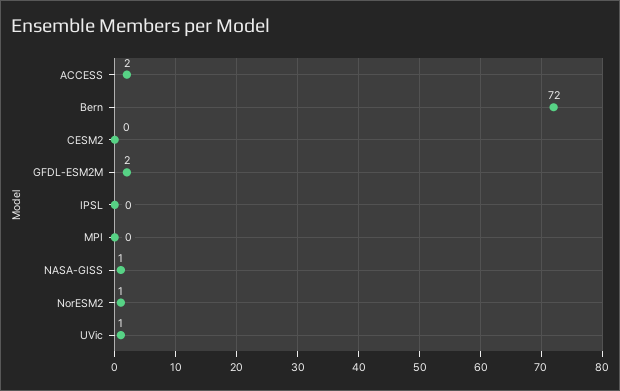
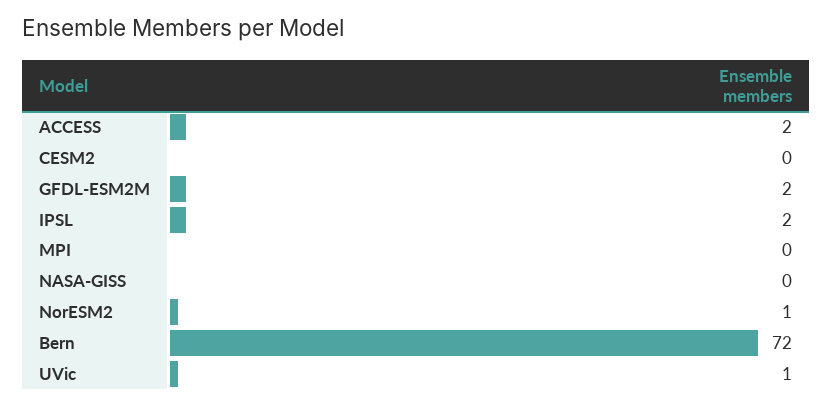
IPSL: 0 -> 2
NASA-GISS: 1 -> 0

